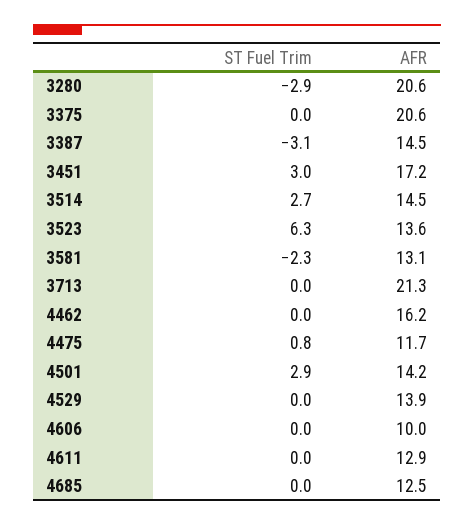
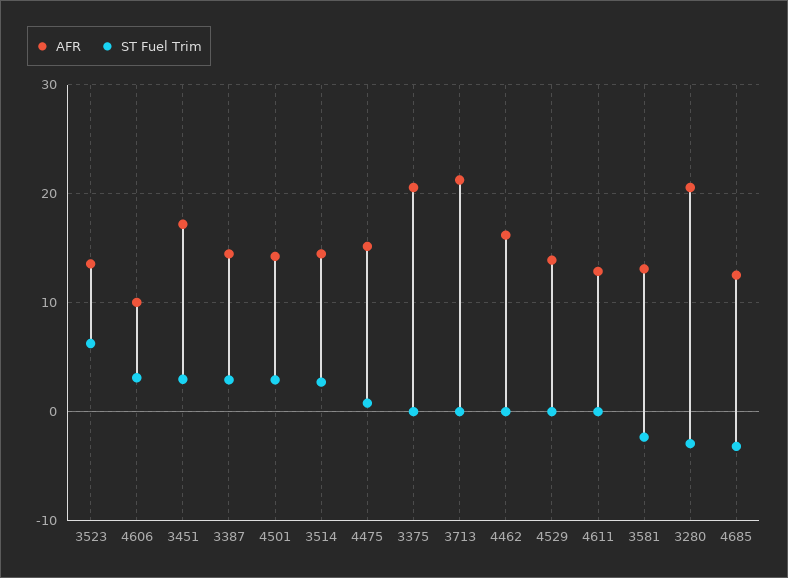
ST Fuel Trim, 3387: -3.1 -> 3
AFR, 4475: 11.7 -> 15
ST Fuel Trim, 4606: 0 -> 3
ST Fuel Trim, 4685: 0 -> -3

